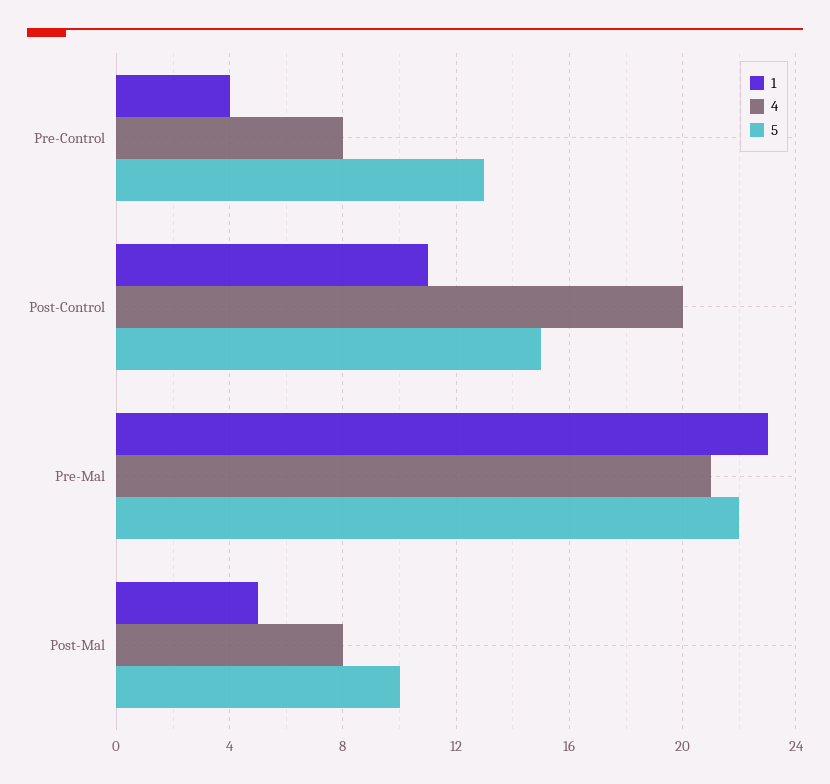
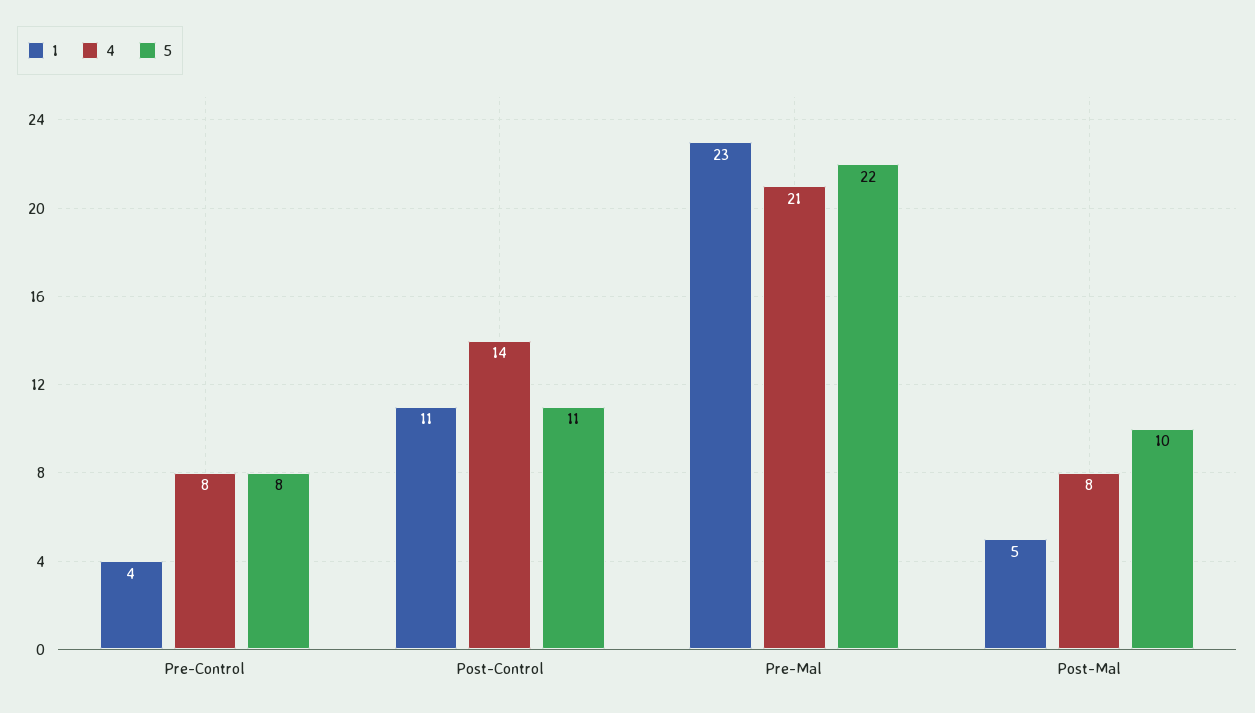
5, Pre-Control: 13 -> 8
4, Post-Control: 20 -> 14
5, Post-Control: 15 -> 11

